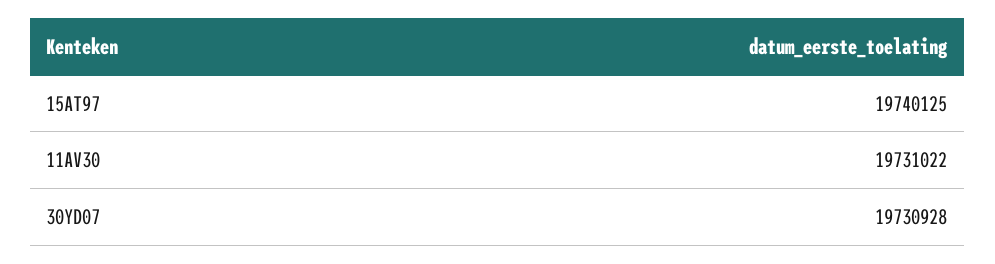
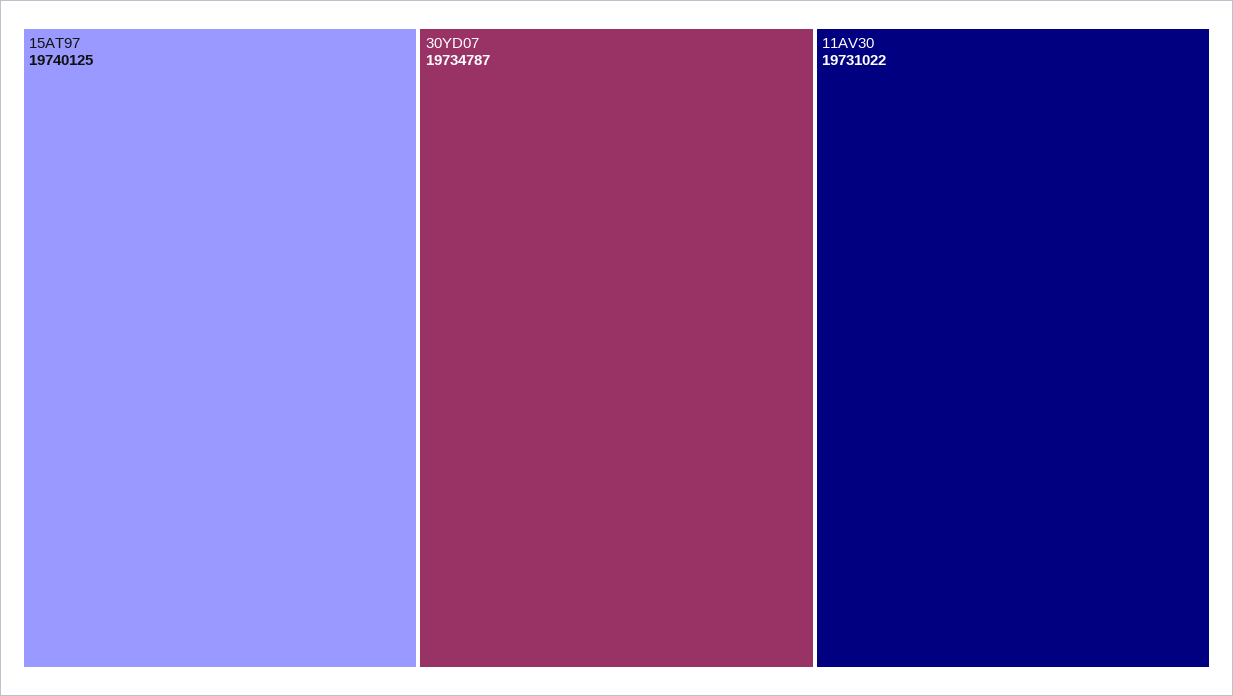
30YD07: 19730928 -> 19734787

